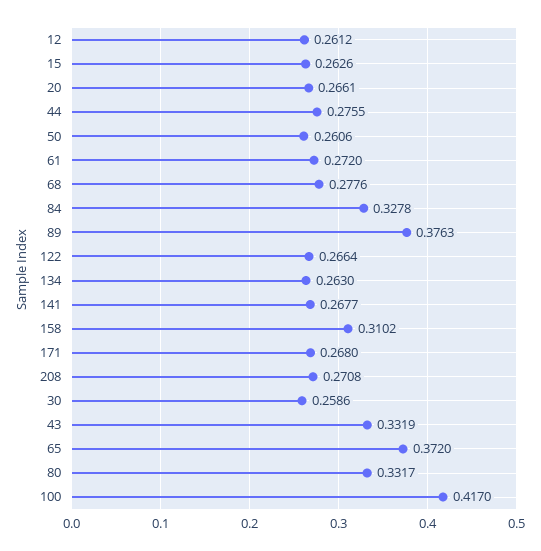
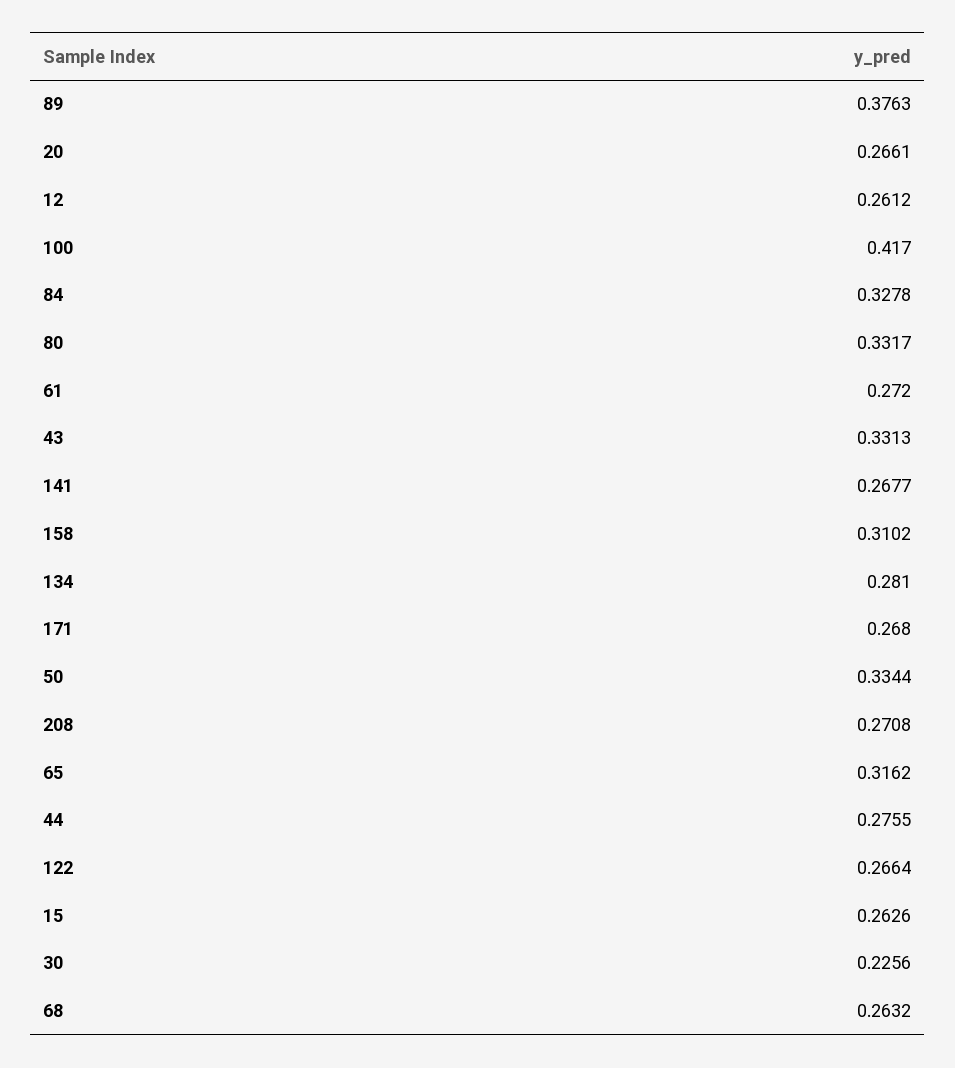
50: 0.2606 -> 0.3344
68: 0.2776 -> 0.2632
134: 0.263 -> 0.281
30: 0.2586 -> 0.2256
43: 0.3319 -> 0.3313
65: 0.372 -> 0.3162

